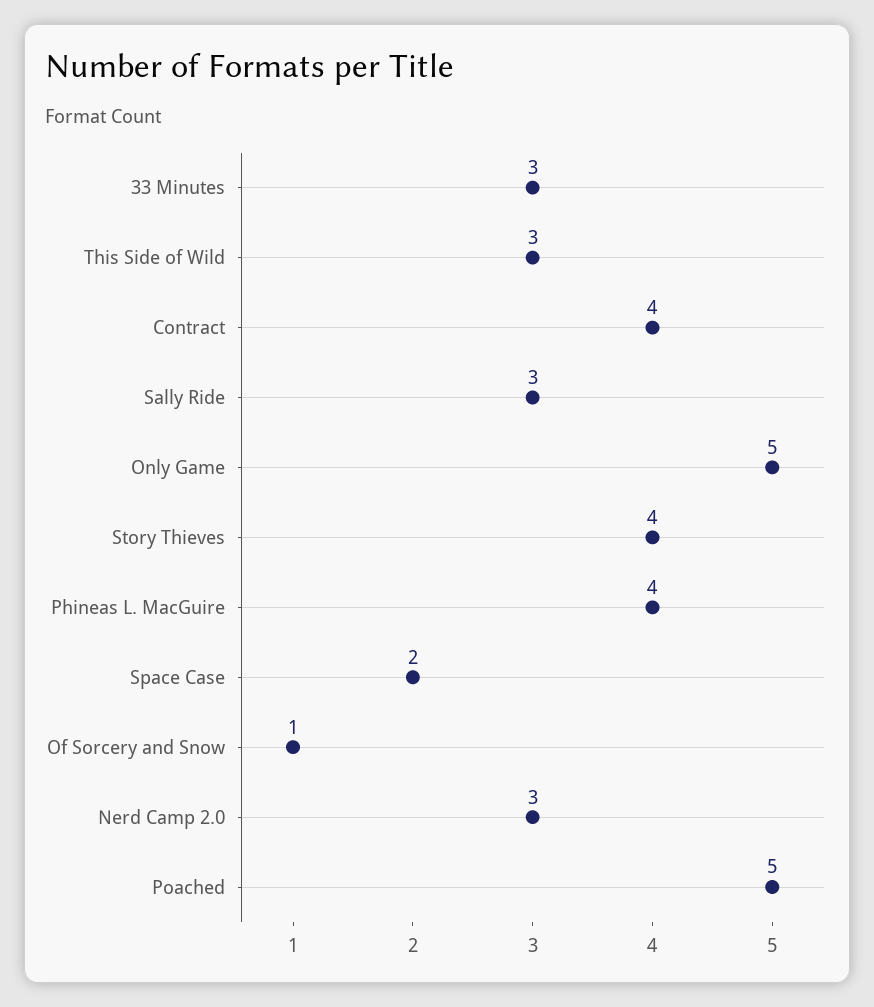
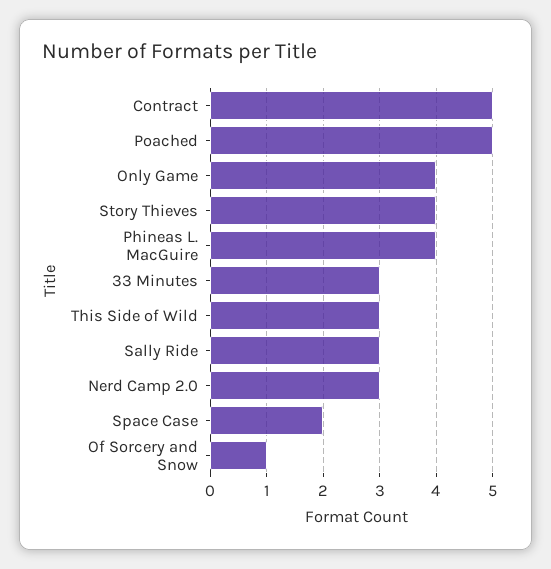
Contract: 4 -> 5
Only Game: 5 -> 4

